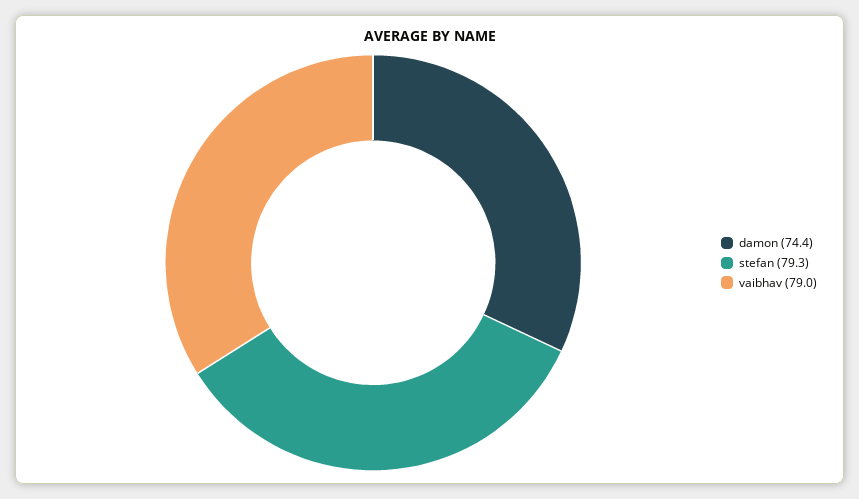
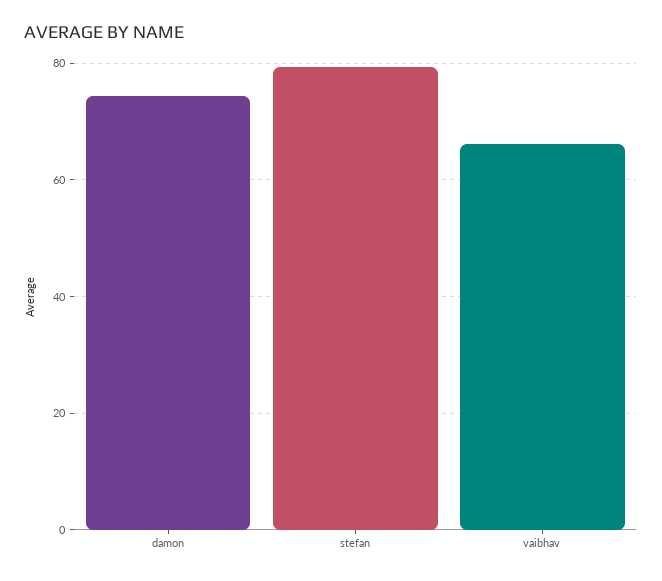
vaibhav: 79 -> 66

